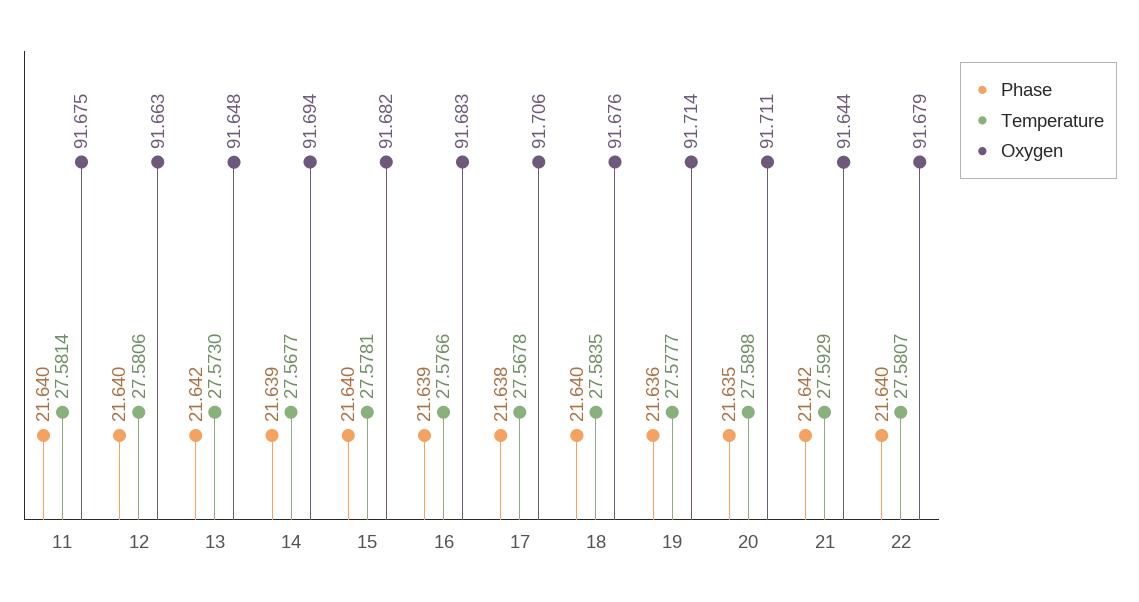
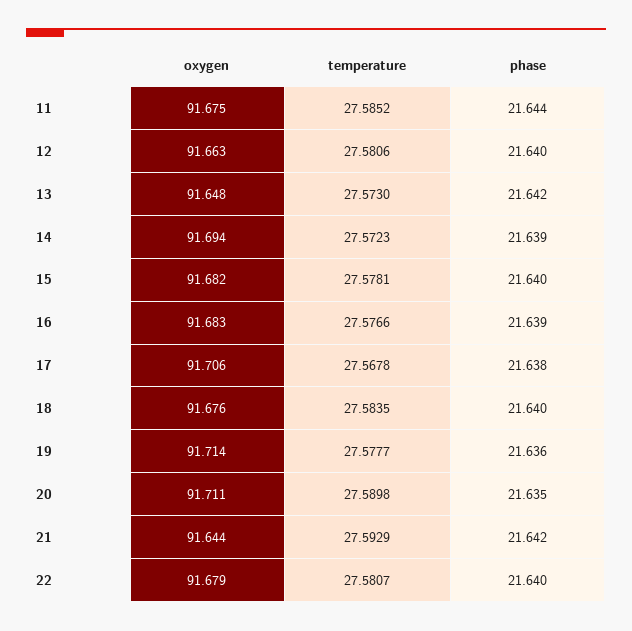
Phase, 11: 21.64 -> 21.644
Temperature, 11: 27.5814 -> 27.5852
Temperature, 14: 27.5677 -> 27.5723

